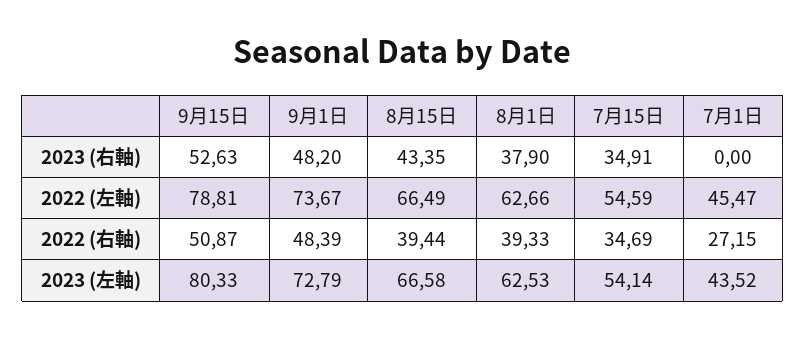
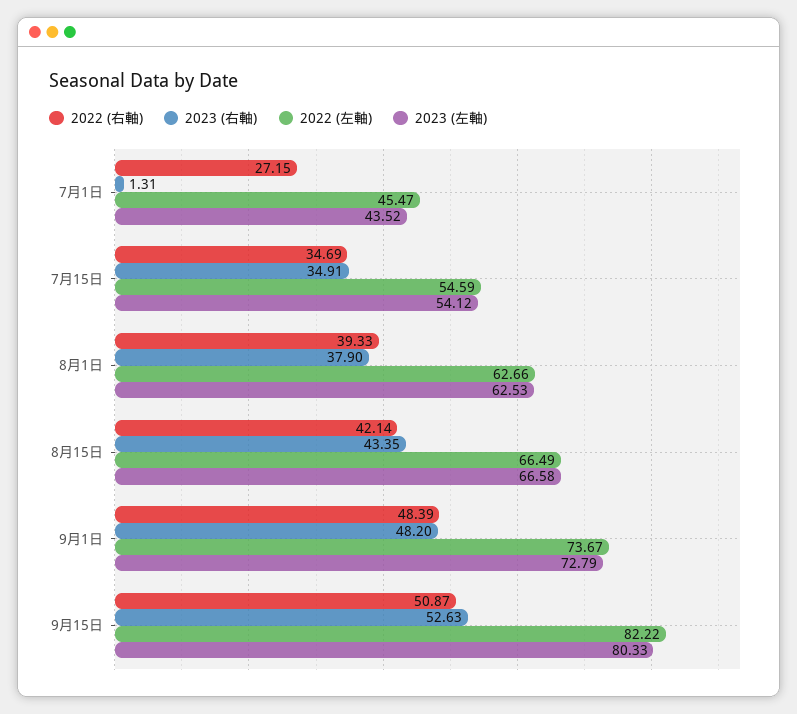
2023 (右軸), 7月1日: 0 -> 1.31
2022 (左軸), 9月15日: 78.81 -> 82.22
2022 (右軸), 8月15日: 39.44 -> 42.14
2023 (左軸), 7月15日: 54.14 -> 54.12

